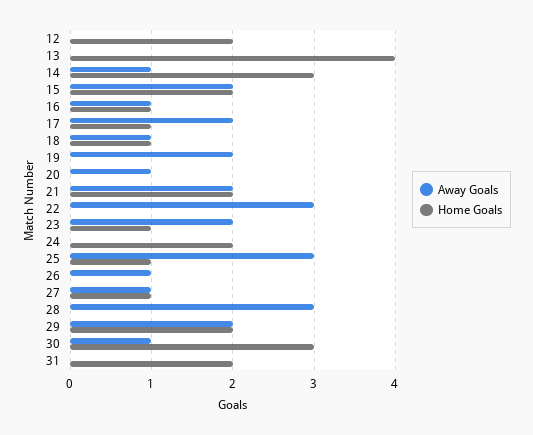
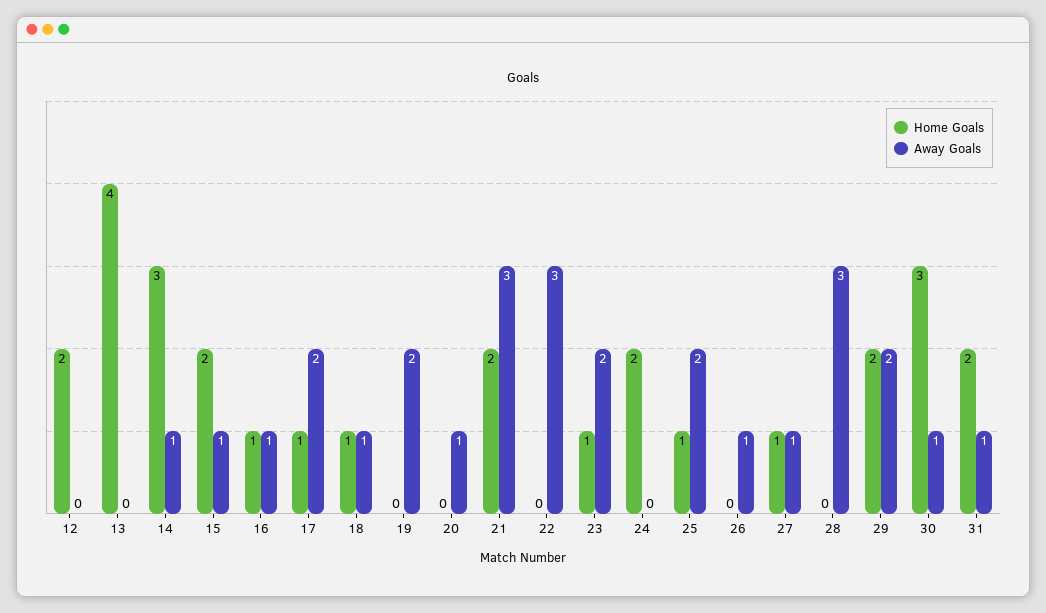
Away Goals, 15: 2 -> 1
Away Goals, 21: 2 -> 3
Away Goals, 25: 3 -> 2
Away Goals, 31: 0 -> 1

